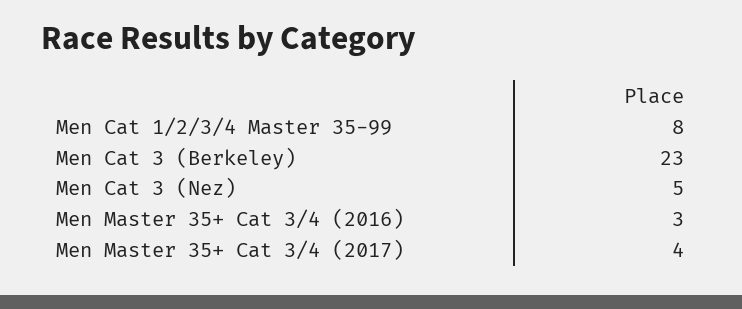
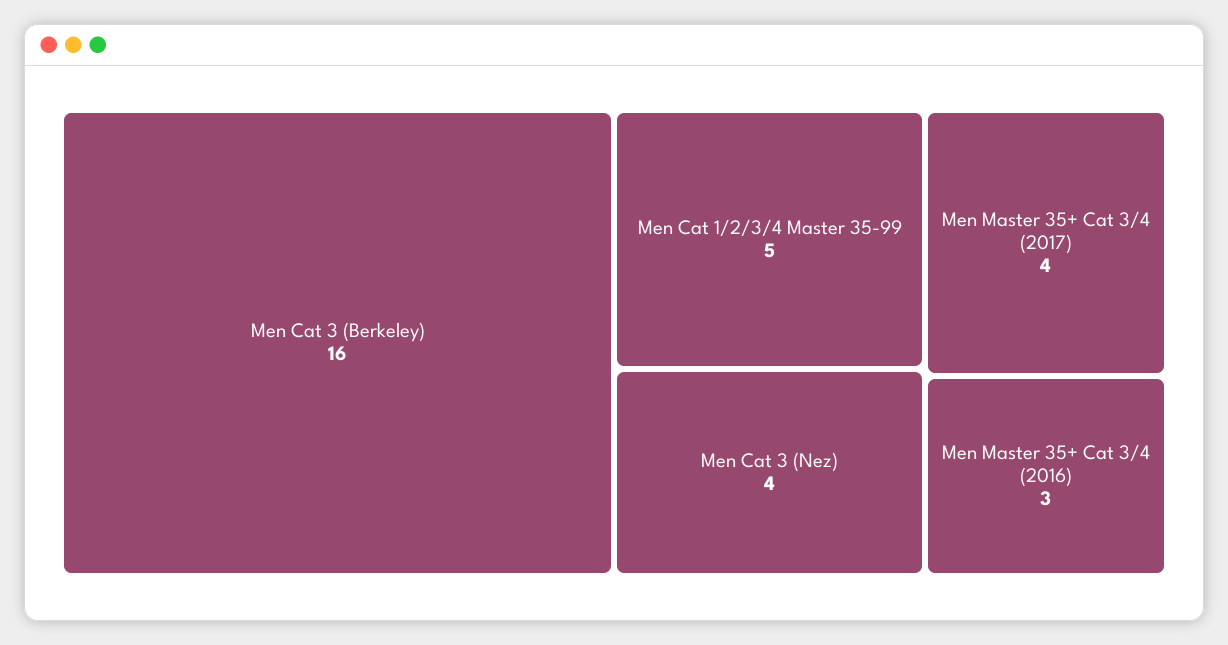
Men Cat 1/2/3/4 Master 35-99: 8 -> 5
Men Cat 3 (Berkeley): 23 -> 16
Men Cat 3 (Nez): 5 -> 4

